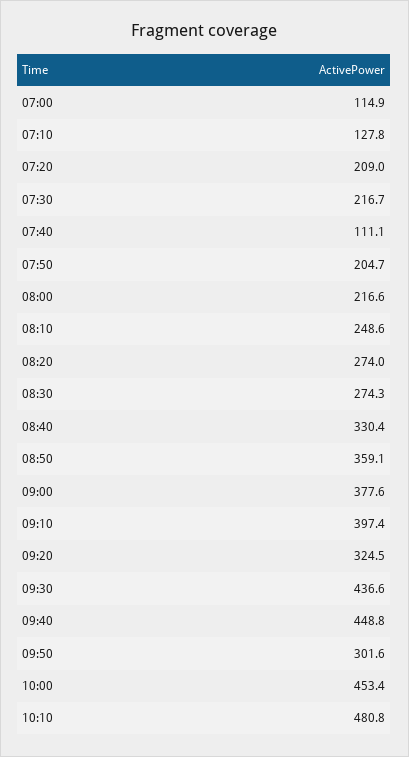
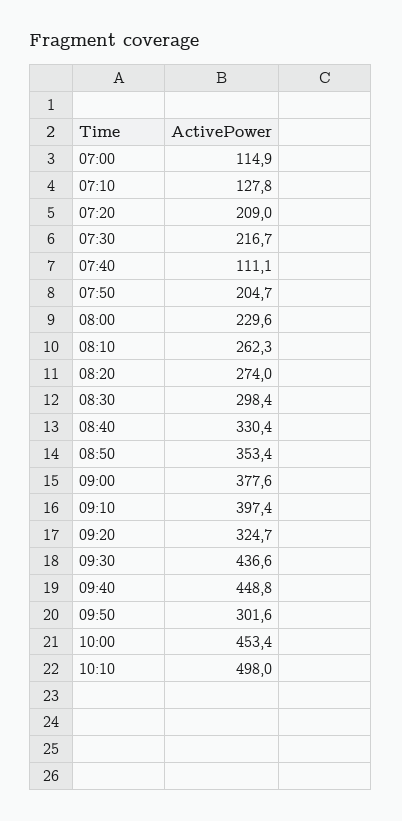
08:00: 216.6 -> 229.6
08:10: 248.6 -> 262.3
08:30: 274.3 -> 298.4
08:50: 359.1 -> 353.4
09:20: 324.5 -> 324.7
10:10: 480.8 -> 498

